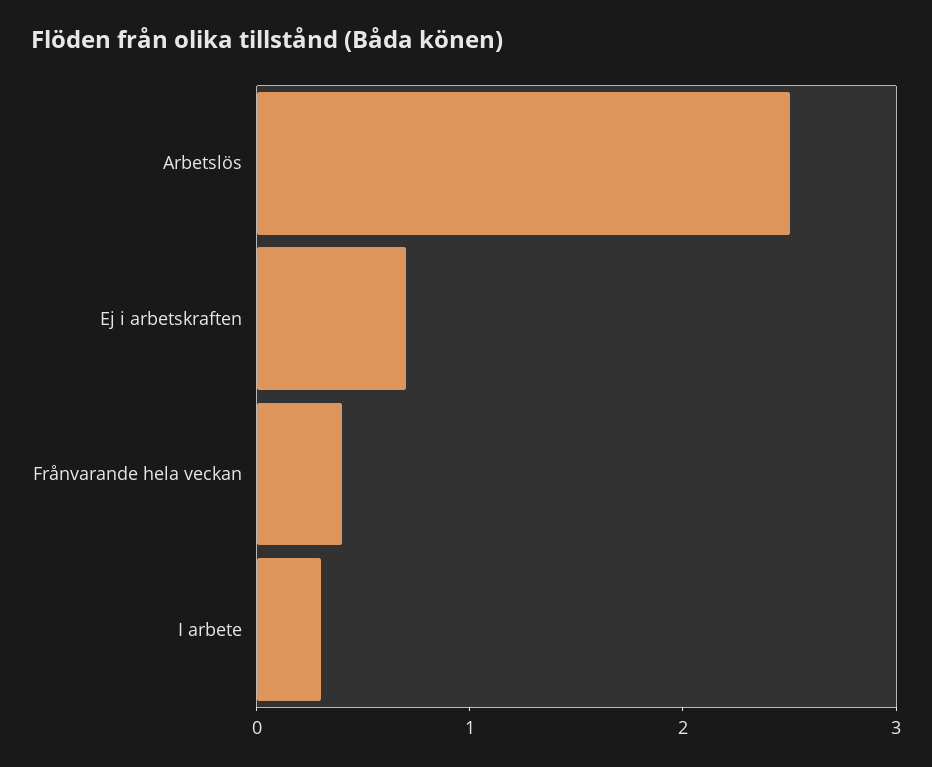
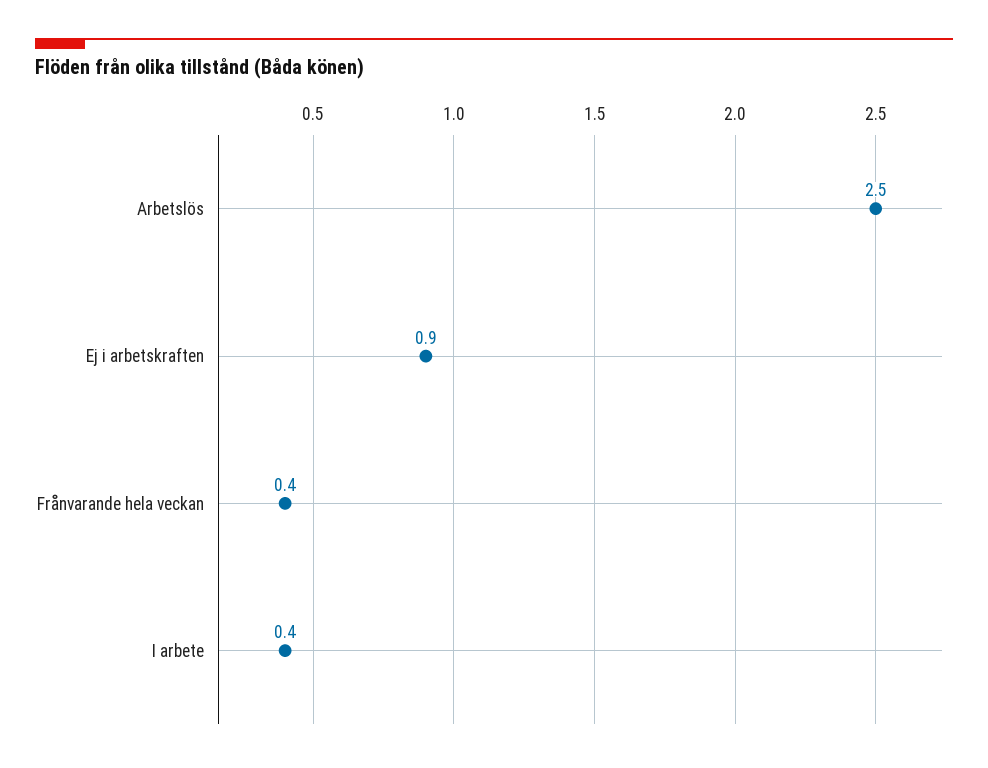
Ej i arbetskraften: 0.7 -> 0.9
I arbete: 0.3 -> 0.4

